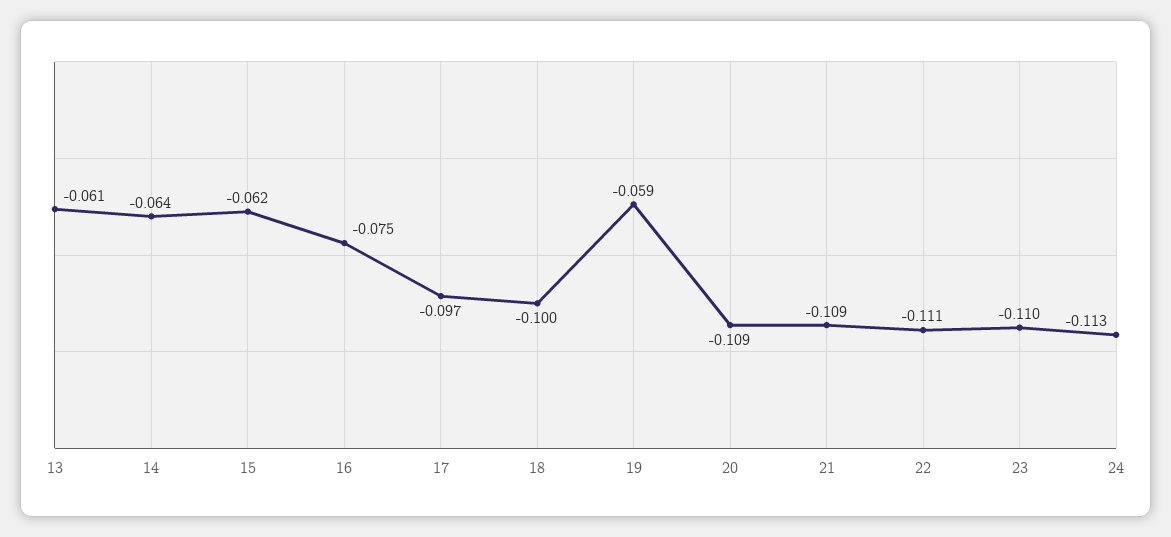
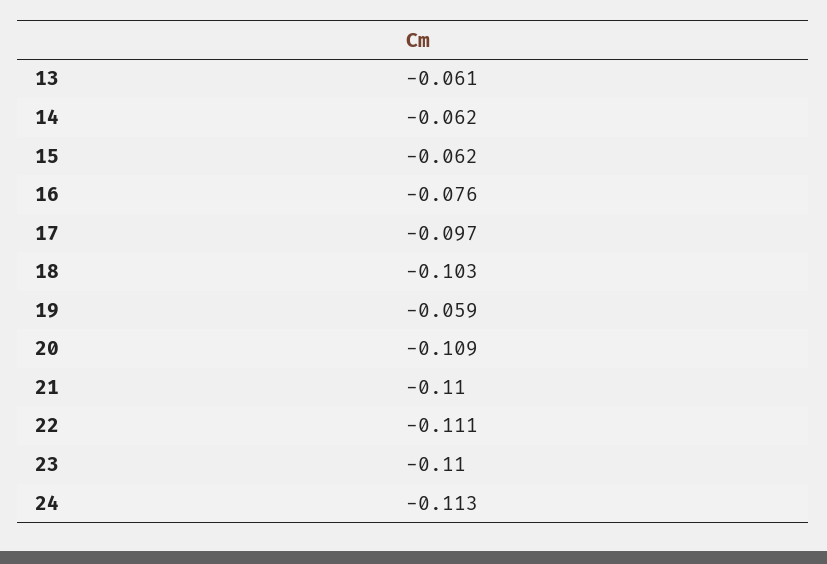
14: -0.064 -> -0.062
16: -0.075 -> -0.076
18: -0.1 -> -0.103
21: -0.109 -> -0.11

